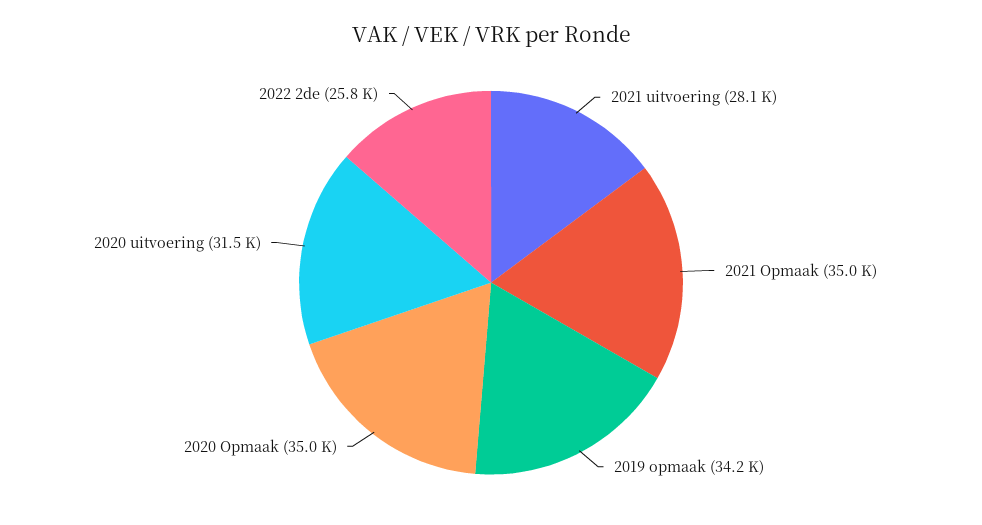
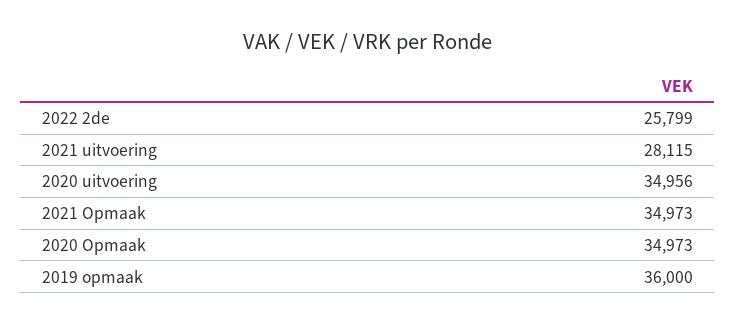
2019 opmaak: 34200 -> 36000
2020 uitvoering: 31500 -> 34956

